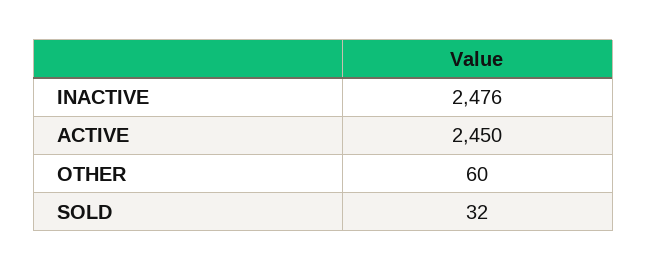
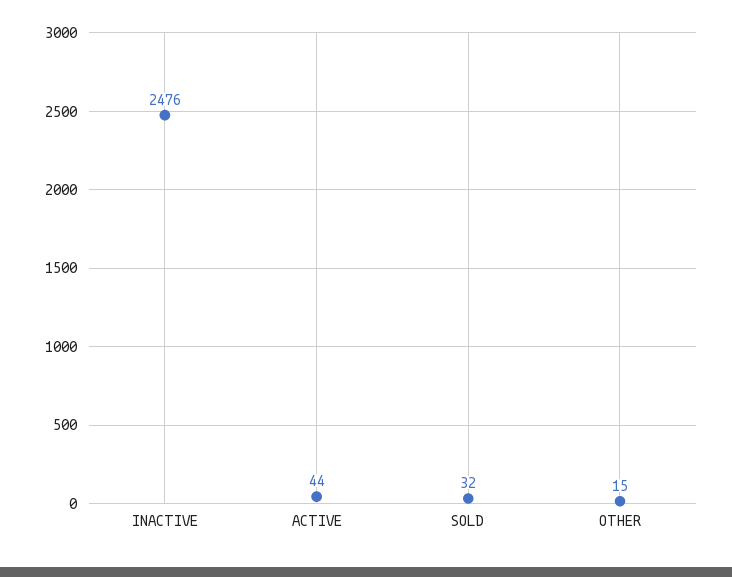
ACTIVE: 2450 -> 44
OTHER: 60 -> 15

